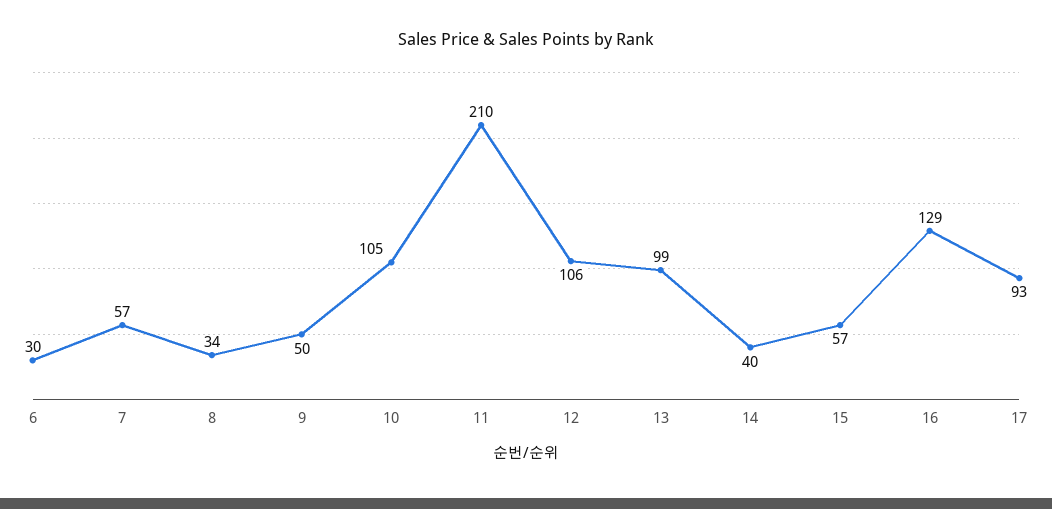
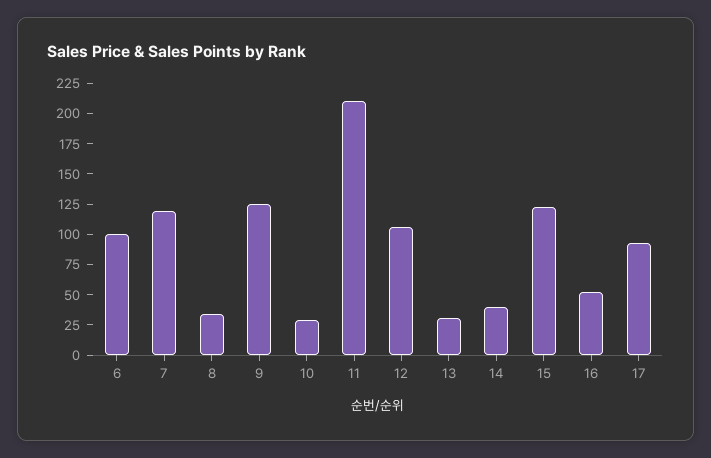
6: 30 -> 100
7: 57 -> 125
9: 50 -> 125
10: 105 -> 25
13: 99 -> 25
15: 57 -> 125
16: 129 -> 50

